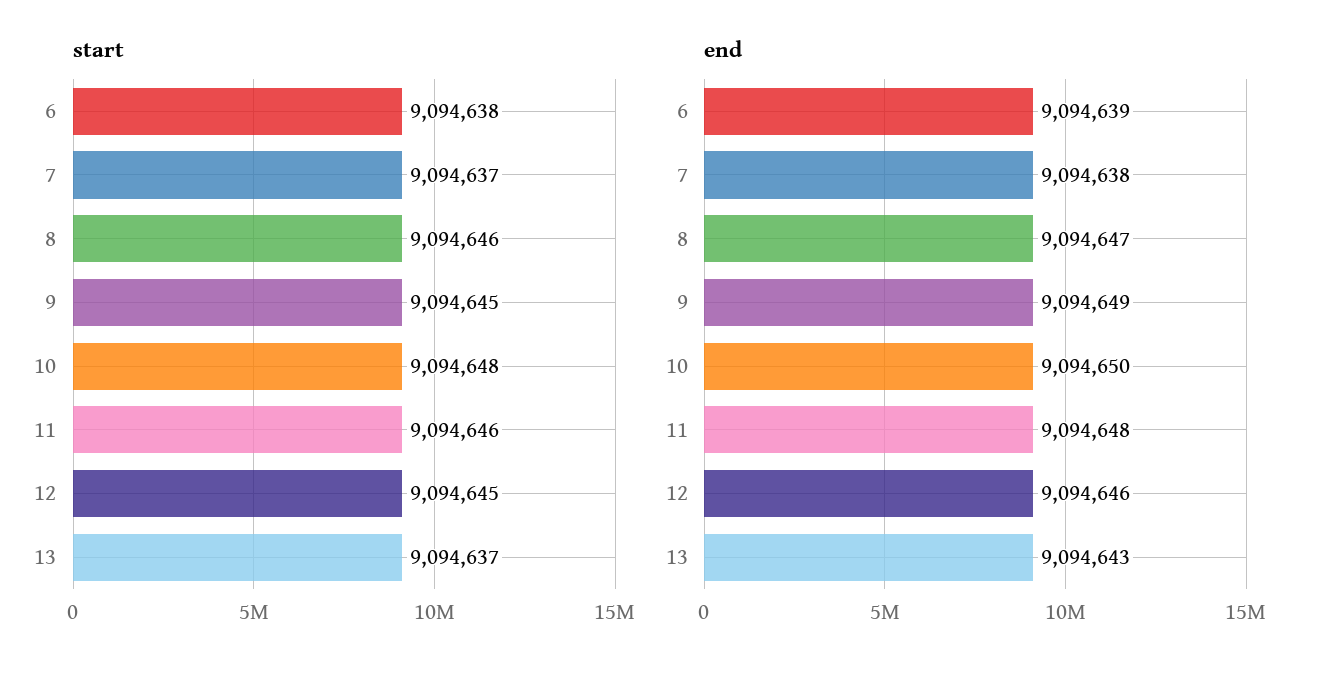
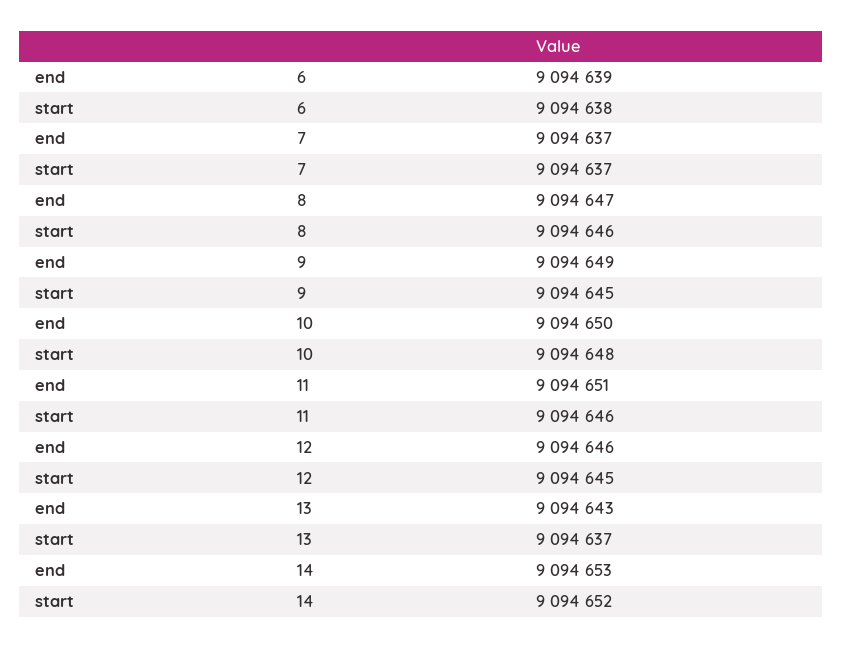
end, 7: 9094638 -> 9094637
end, 11: 9094648 -> 9094651
end, 14: none -> 9094653
start, 14: none -> 9094652

